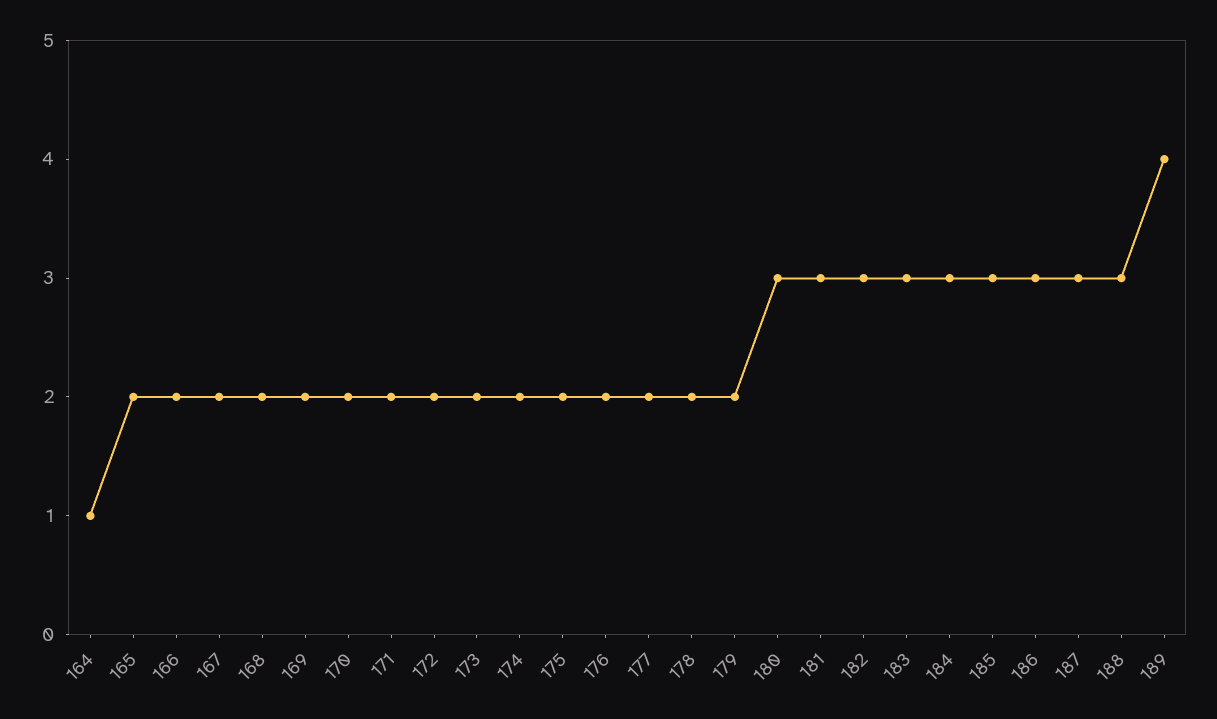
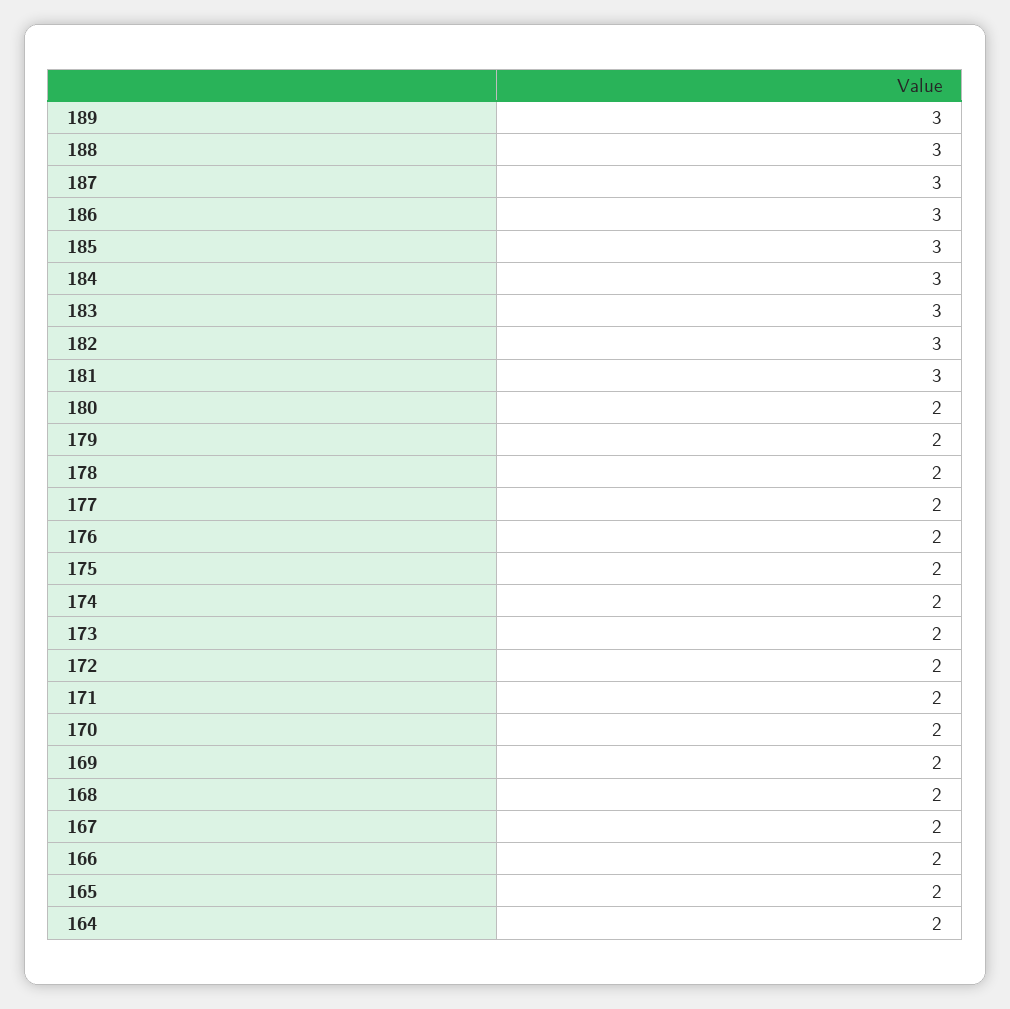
164: 1 -> 2
180: 3 -> 2
189: 4 -> 3

